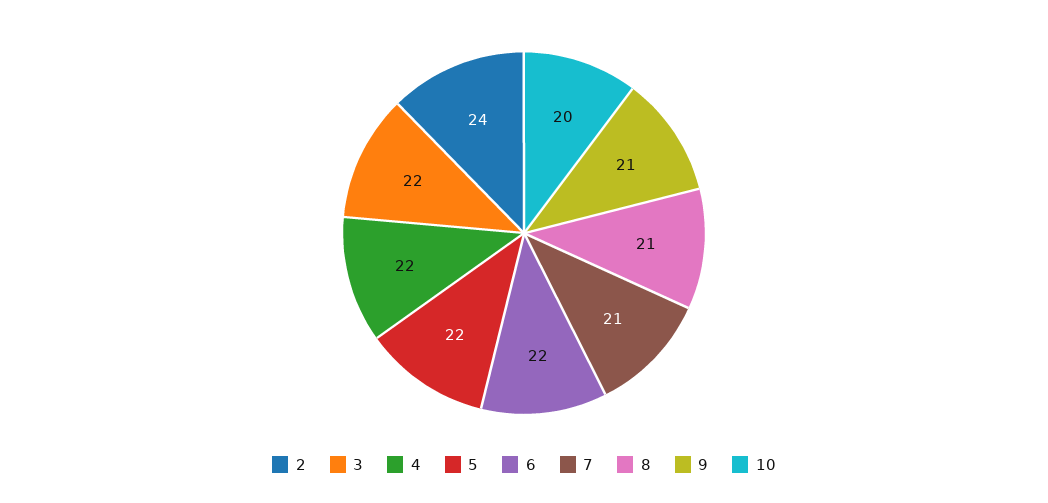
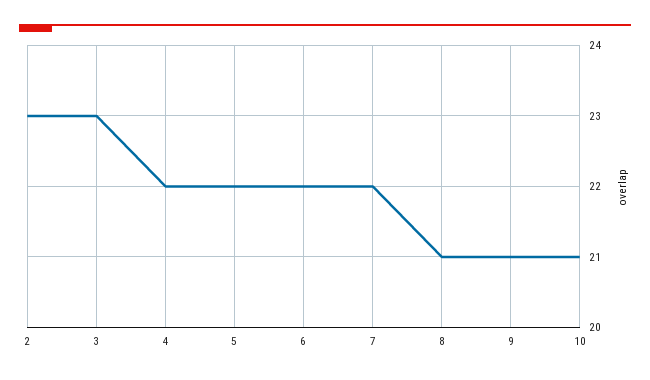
2: 24 -> 23
3: 22 -> 23
7: 21 -> 22
10: 20 -> 21

